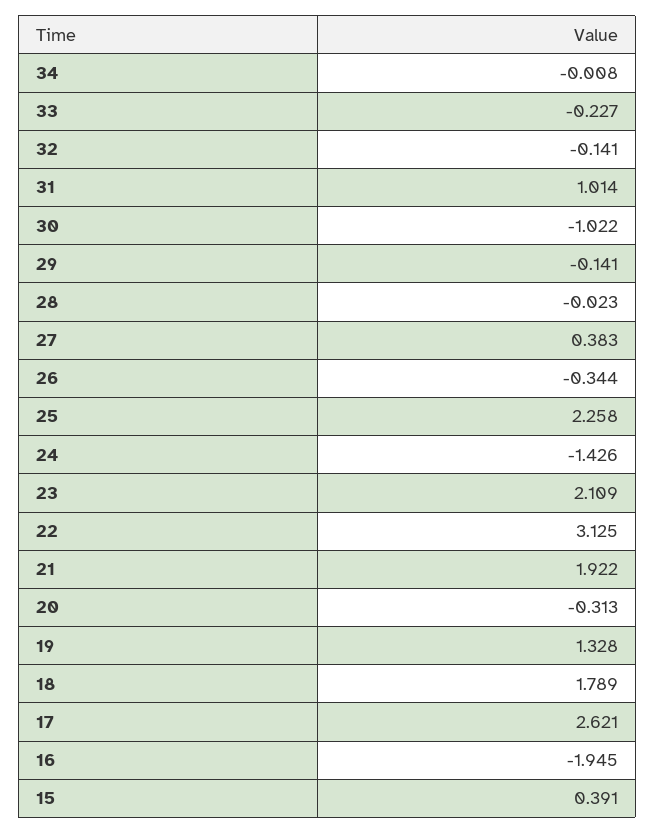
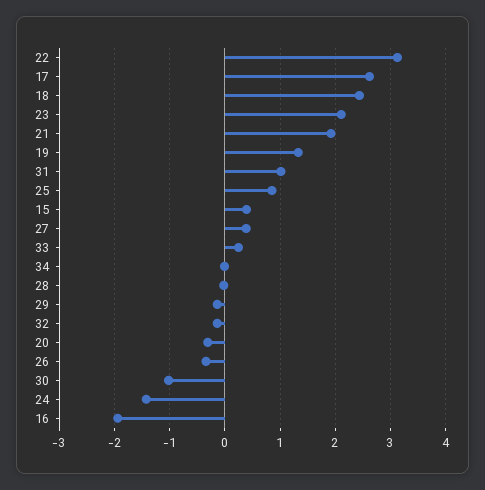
33: -0.227 -> 0.2
25: 2.258 -> 0.8
18: 1.789 -> 2.4

